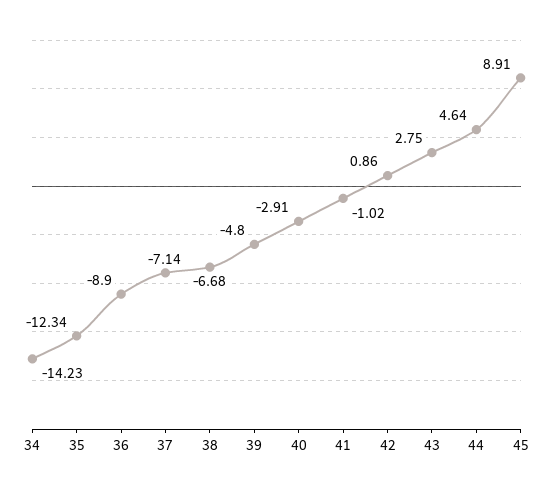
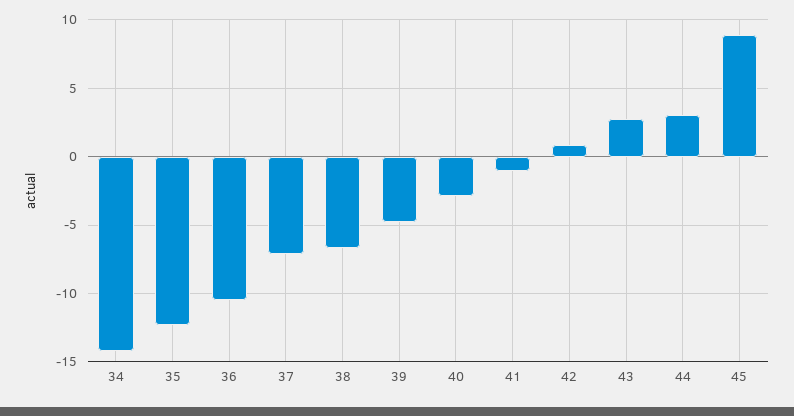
36: -8.9 -> -10.5
44: 4.64 -> 3

